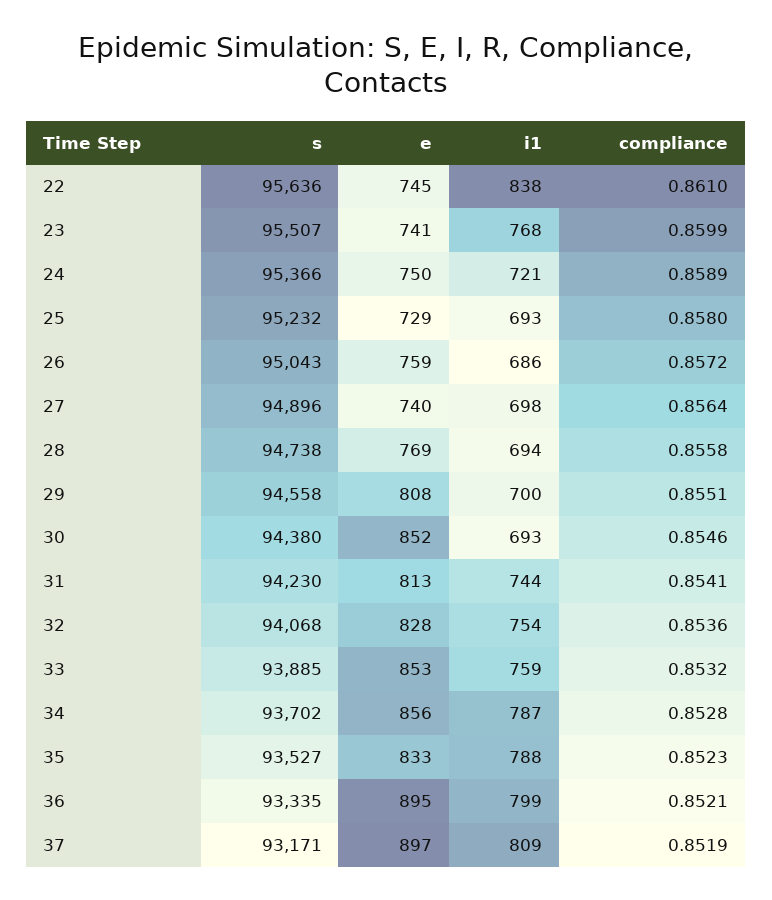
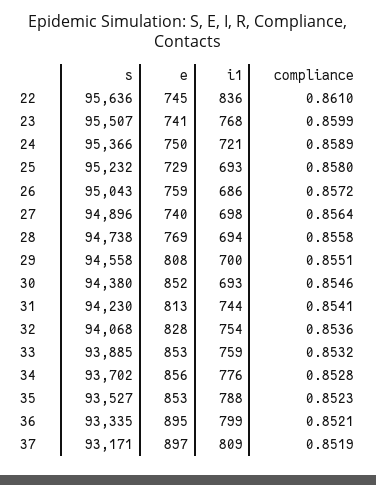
i1, 22: 838 -> 836
i1, 34: 787 -> 776
e, 35: 833 -> 853

